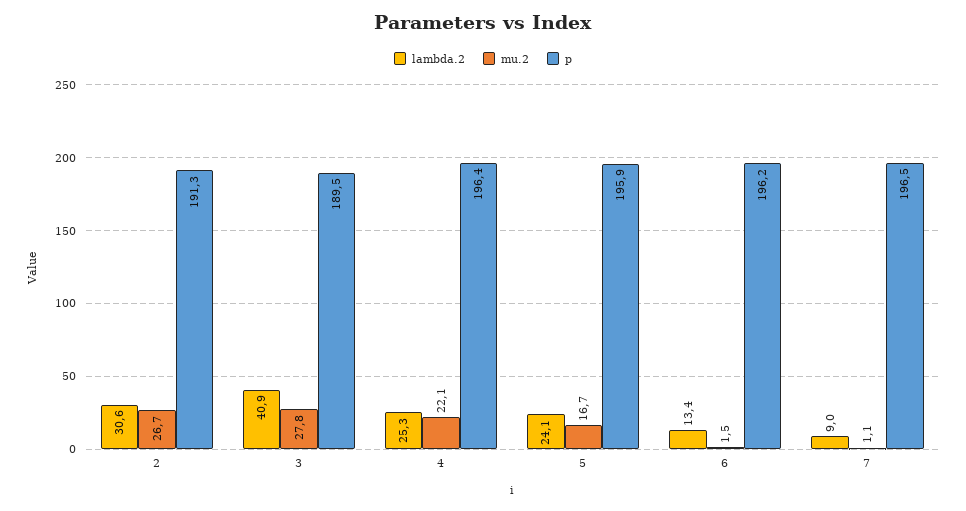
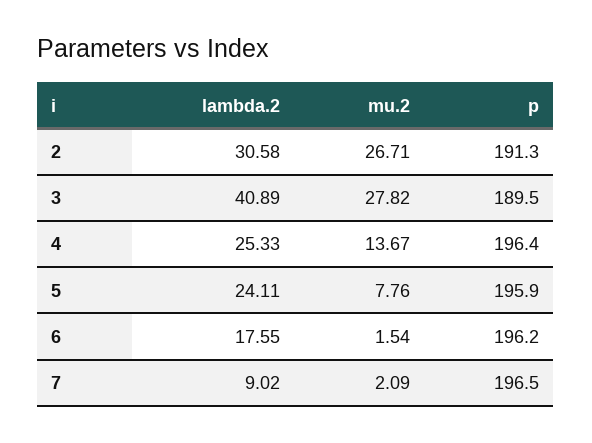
mu.2, 4: 22.1 -> 13.67
mu.2, 5: 16.7 -> 7.76
lambda.2, 6: 13.4 -> 17.55
mu.2, 7: 1.1 -> 2.09

